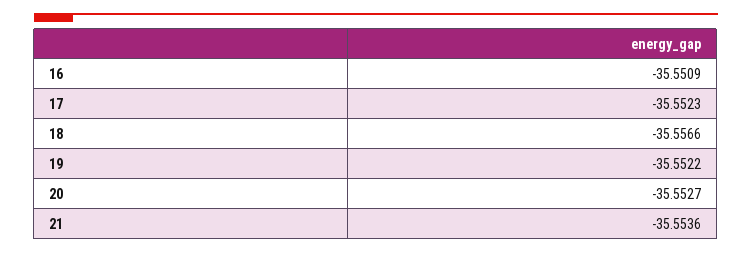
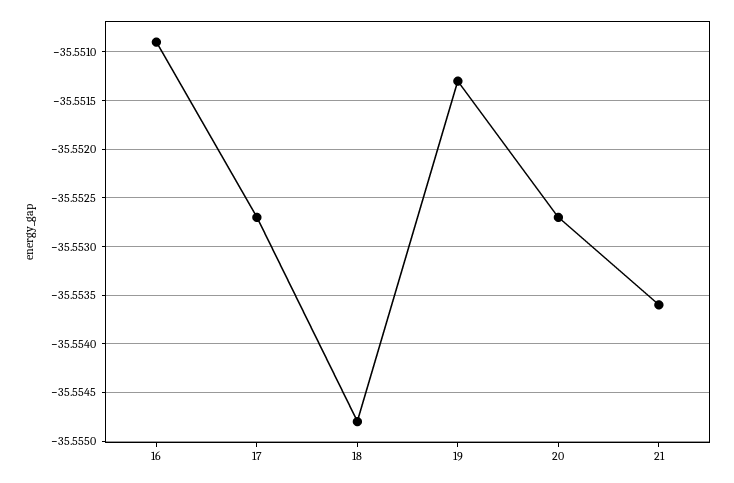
17: -35.5523 -> -35.5527
18: -35.5566 -> -35.5548
19: -35.5522 -> -35.5513

